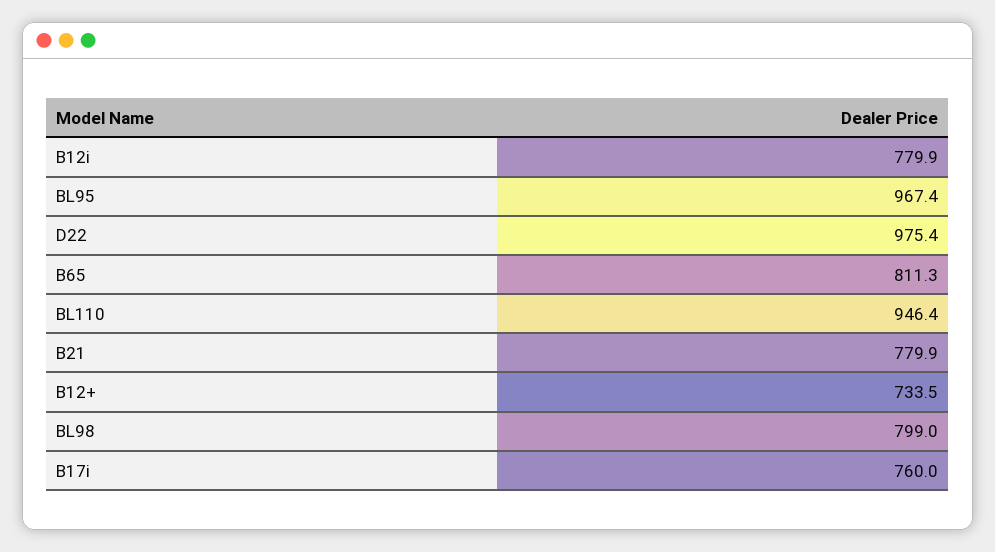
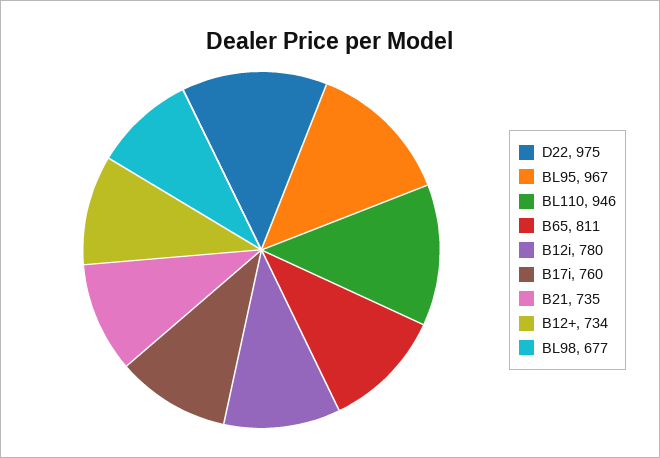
B21: 779.9 -> 735
BL98: 799 -> 677

